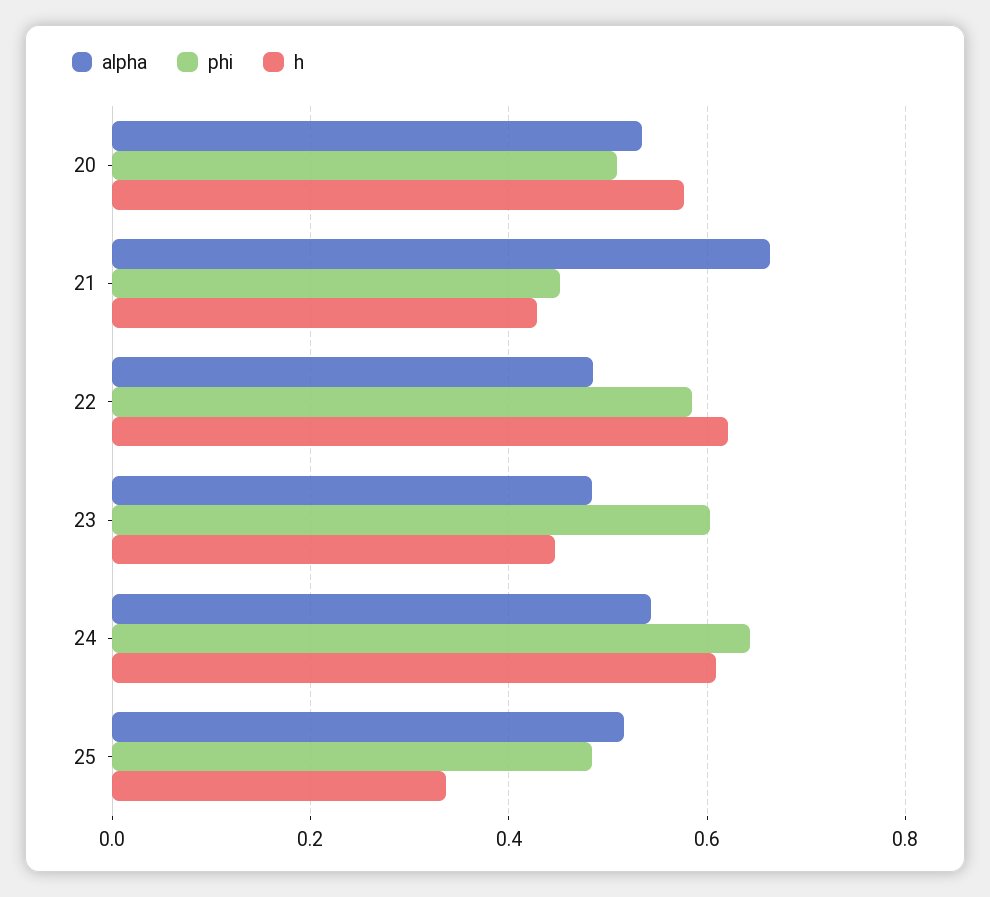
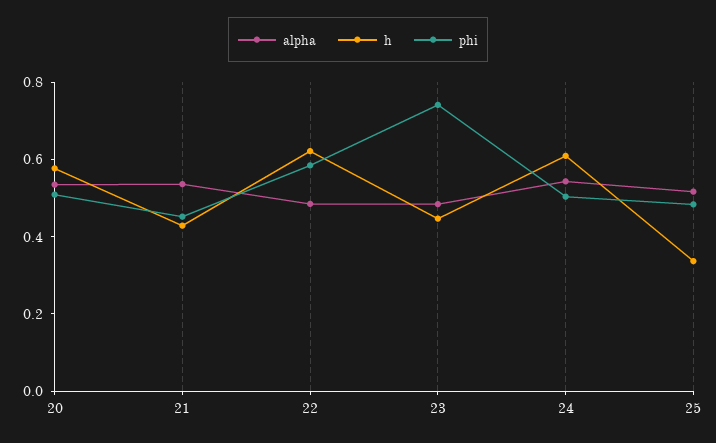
alpha, 21: 0.66 -> 0.55
phi, 23: 0.6 -> 0.75
phi, 24: 0.64 -> 0.5

